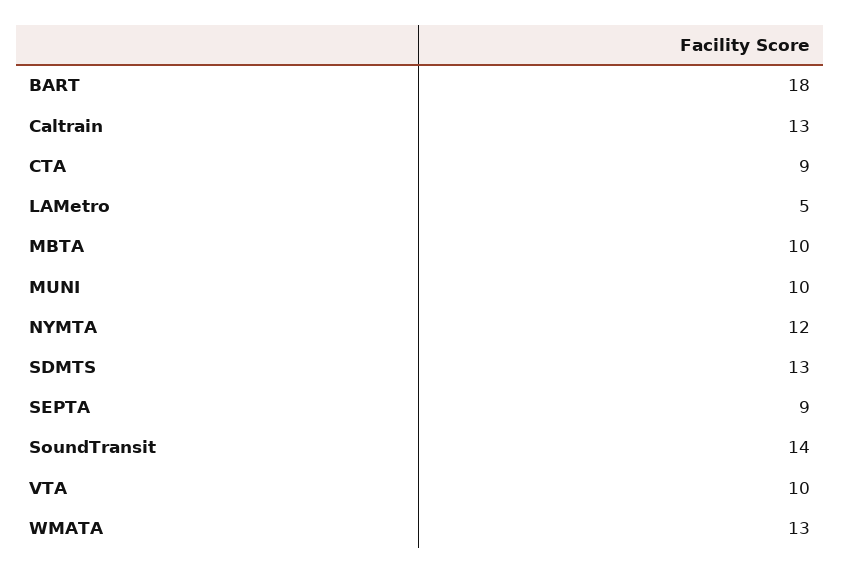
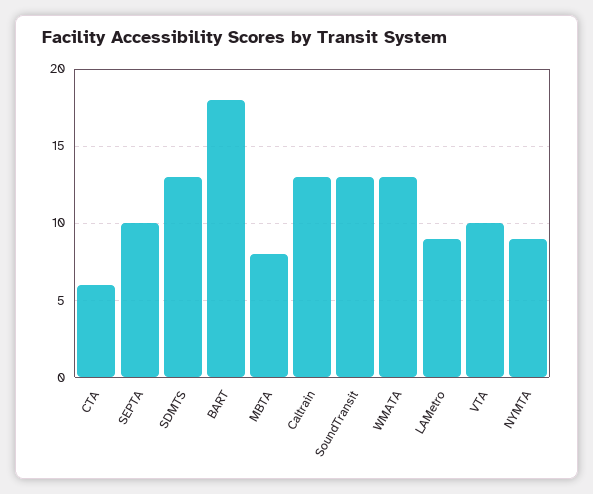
CTA: 9 -> 6
LAMetro: 5 -> 9
MBTA: 10 -> 8
MUNI: 10 -> none
NYMTA: 12 -> 9
SEPTA: 9 -> 10
SoundTransit: 14 -> 13

